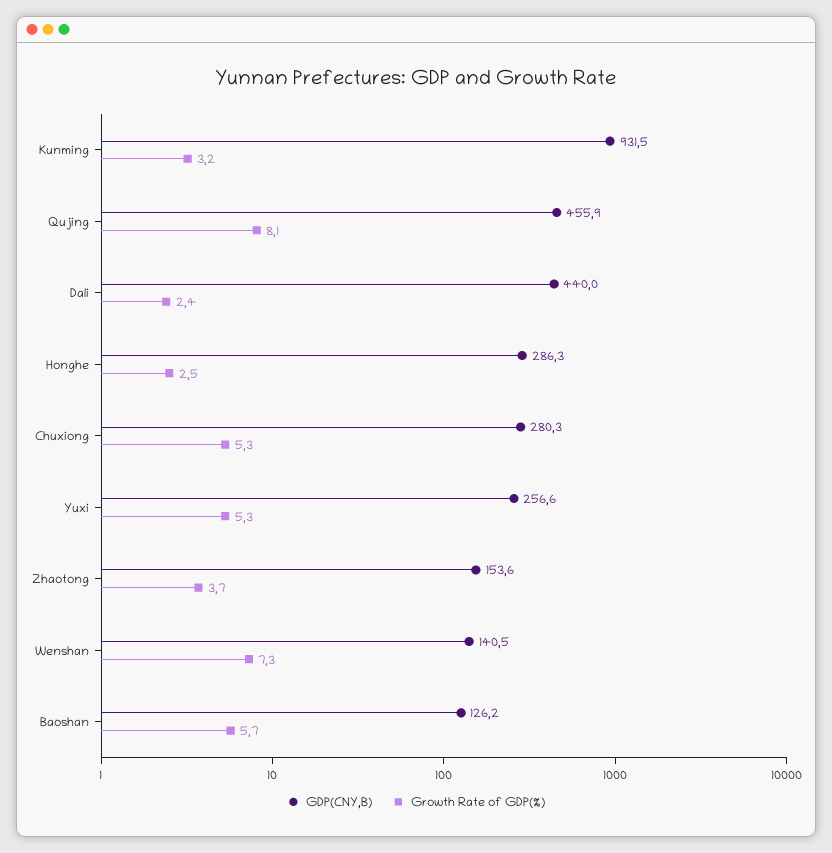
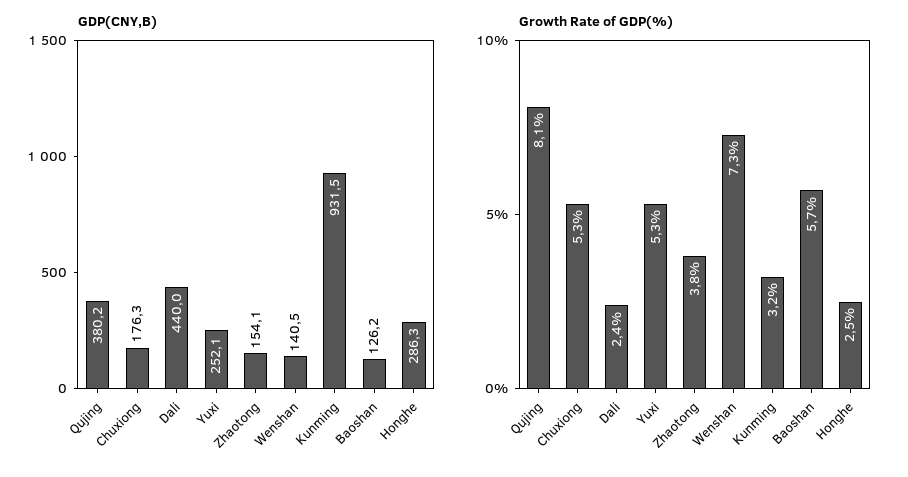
GDP(CNY,B), Qujing: 455.9 -> 380.2
GDP(CNY,B), Chuxiong: 280.3 -> 176.3
GDP(CNY,B), Yuxi: 256.6 -> 252.1
GDP(CNY,B), Zhaotong: 153.6 -> 154.1
Growth Rate of GDP(%), Zhaotong: 3.7 -> 3.8

